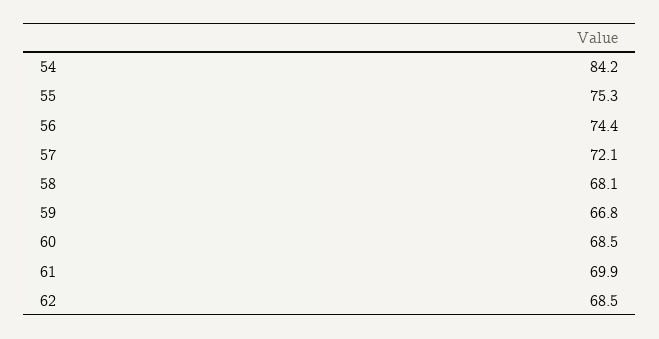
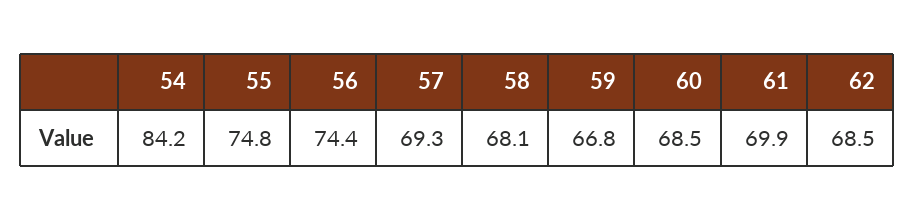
55: 75.3 -> 74.8
57: 72.1 -> 69.3

